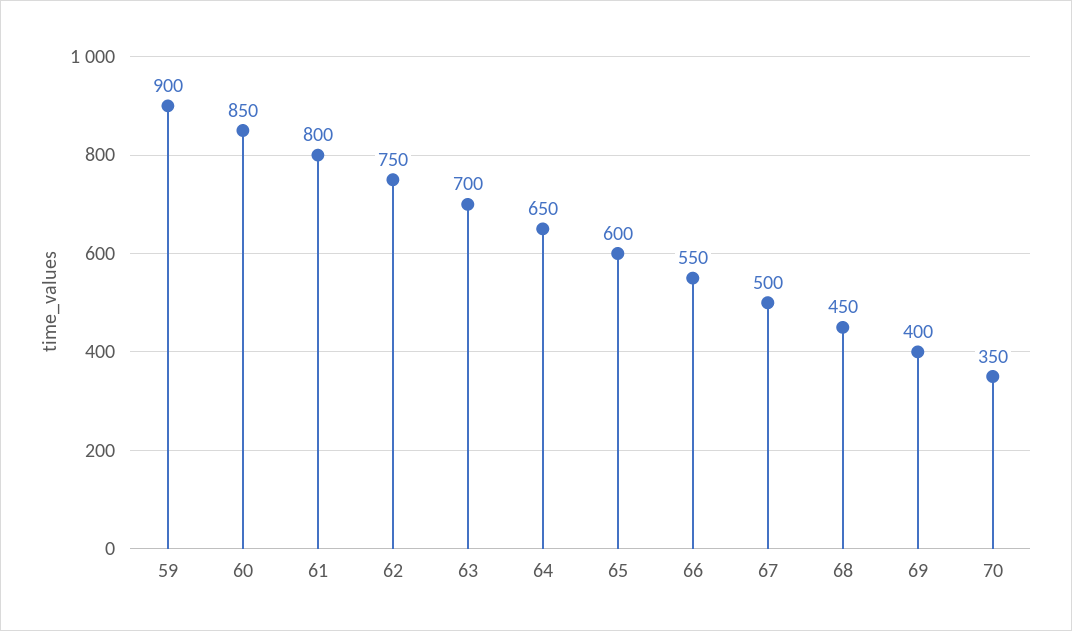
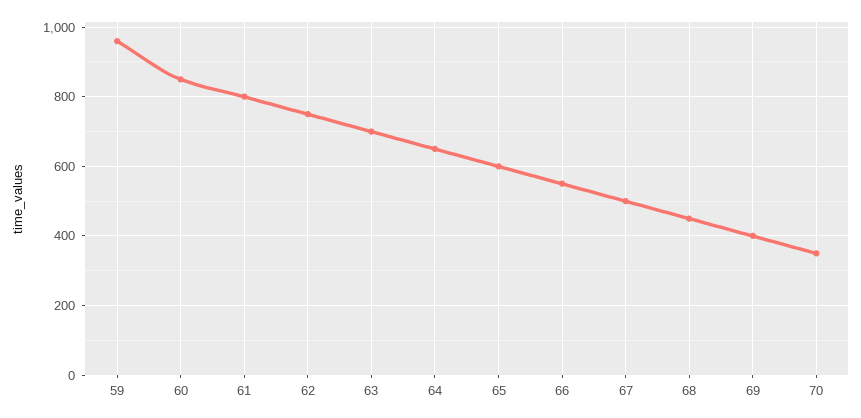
59: 900 -> 960

